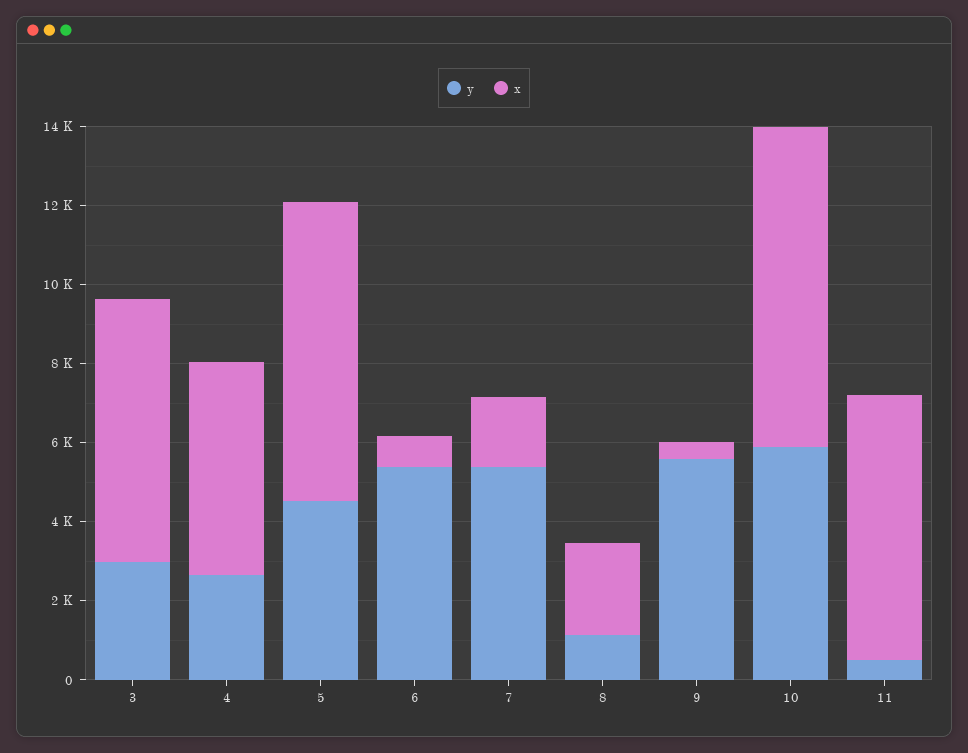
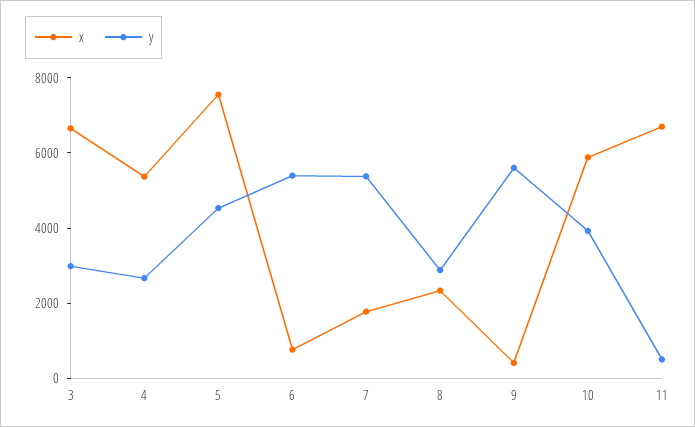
y, 8: 1000 -> 3000
y, 10: 6000 -> 4000
x, 10: 8000 -> 6000

